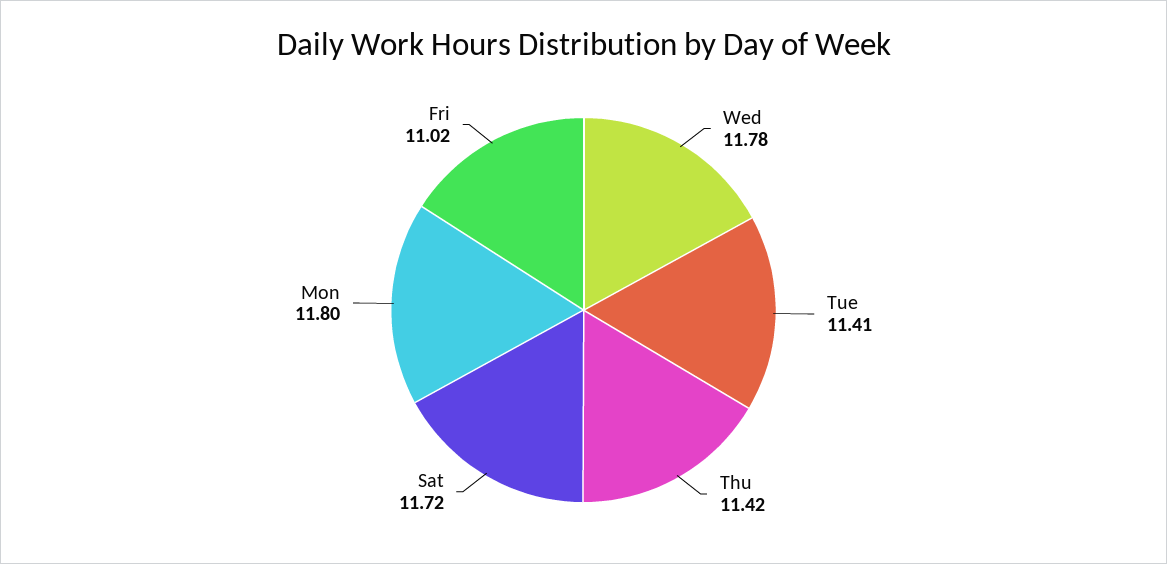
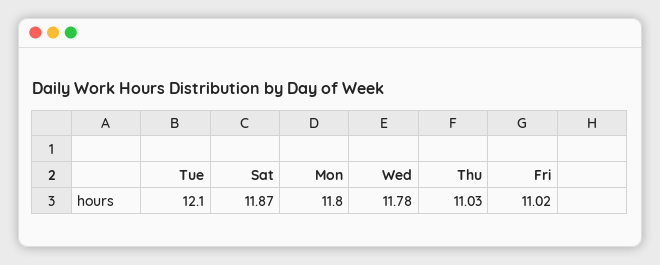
Tue: 11.41 -> 12.1
Thu: 11.42 -> 11.03
Sat: 11.72 -> 11.87

